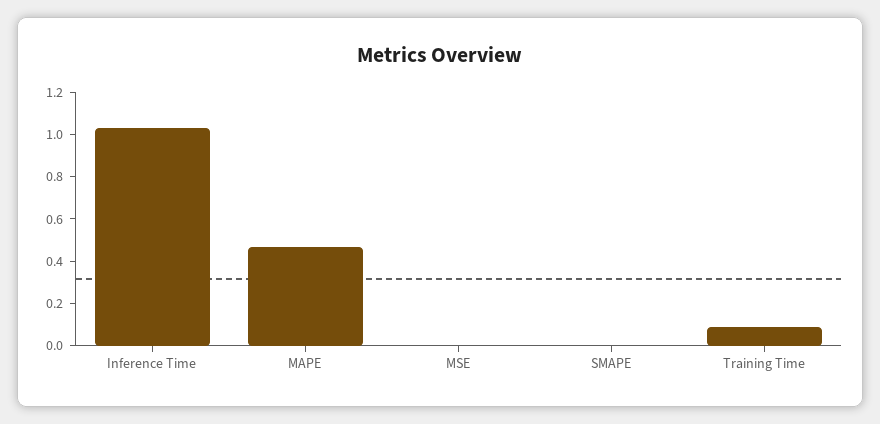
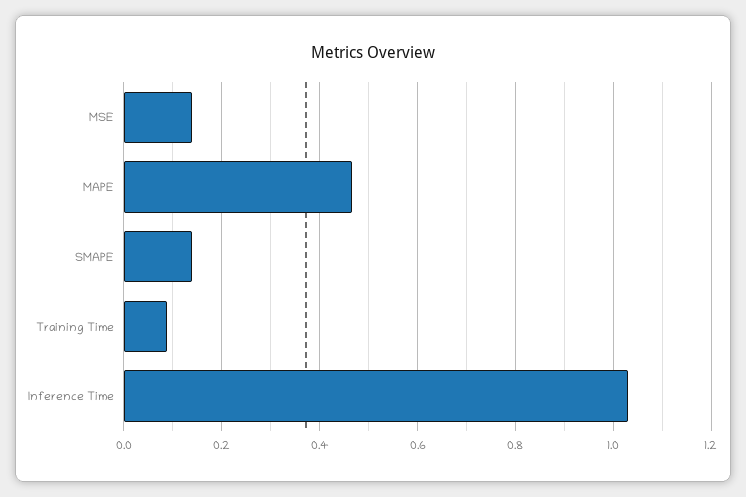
MSE: 0 -> 0.14
SMAPE: 0 -> 0.14

